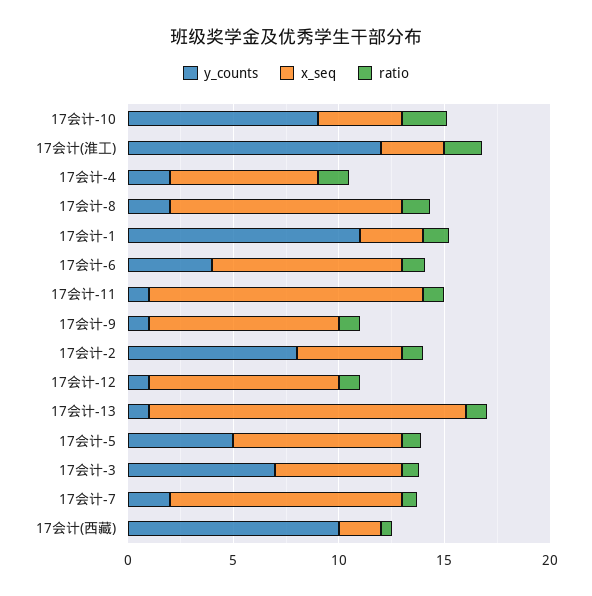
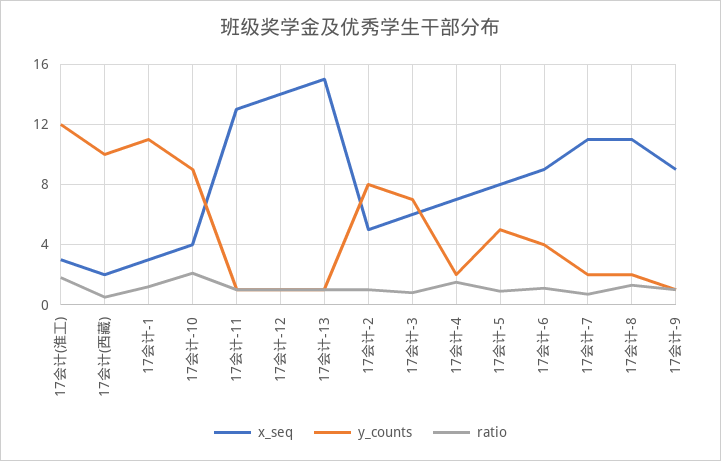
x_seq, 17会计-12: 9 -> 14

